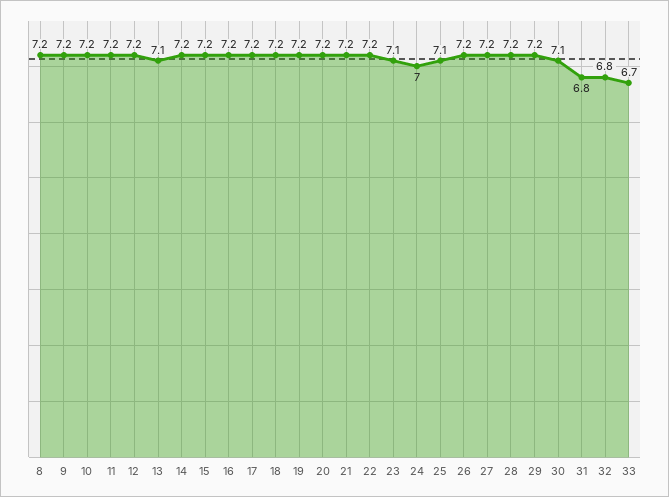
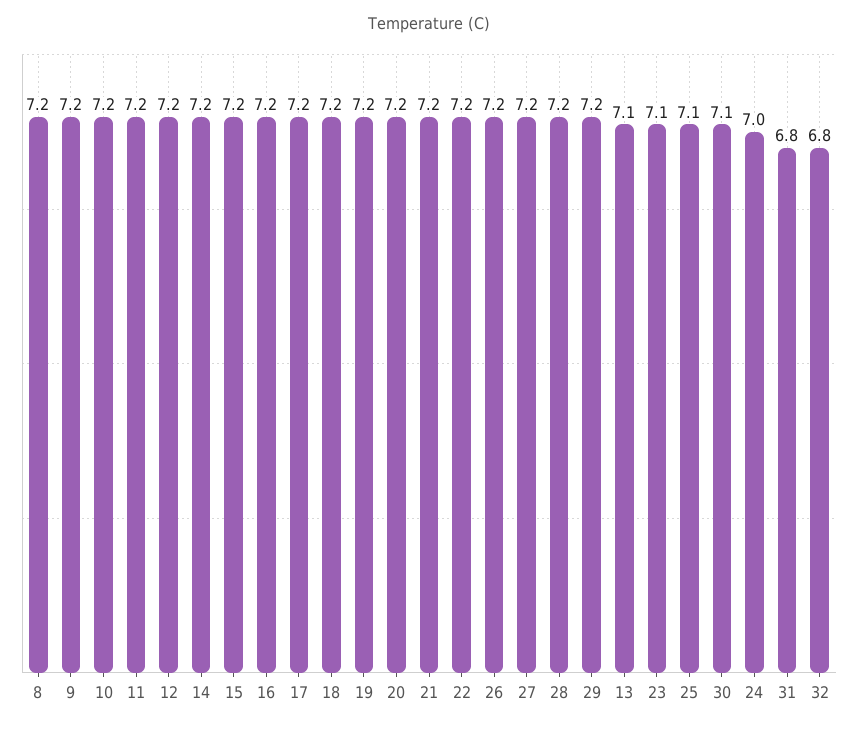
33: 6.7 -> none

